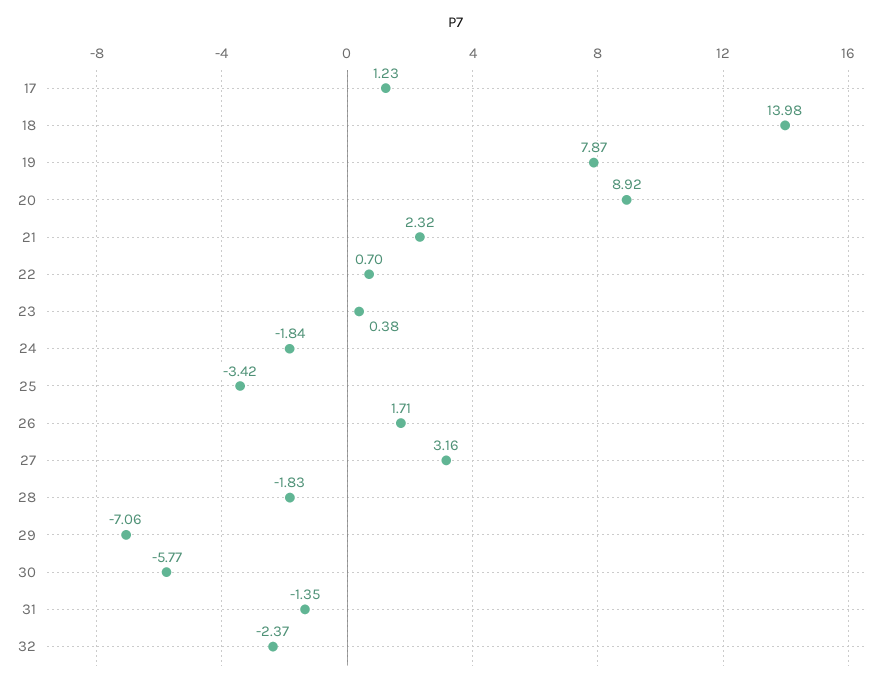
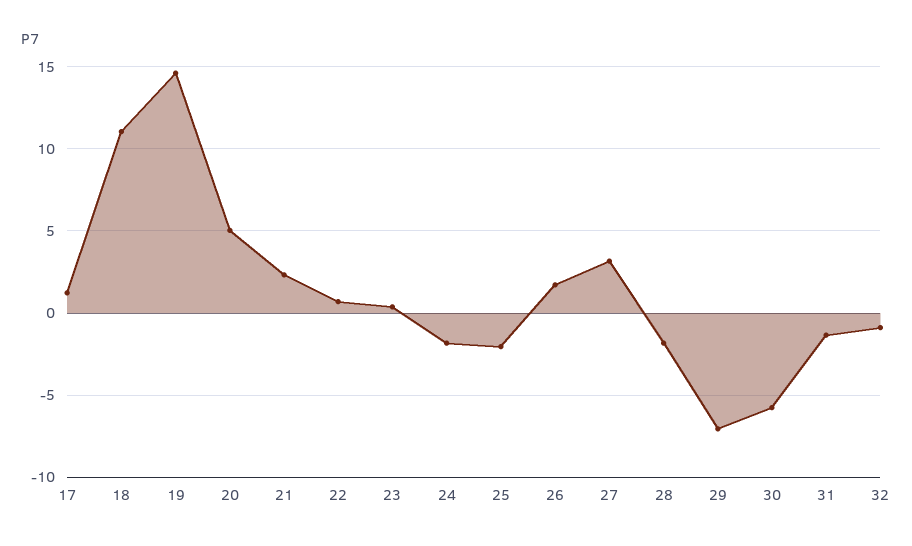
18: 13.98 -> 11
19: 7.87 -> 14.5
20: 8.92 -> 5
25: -3.42 -> -2
32: -2.37 -> -1

